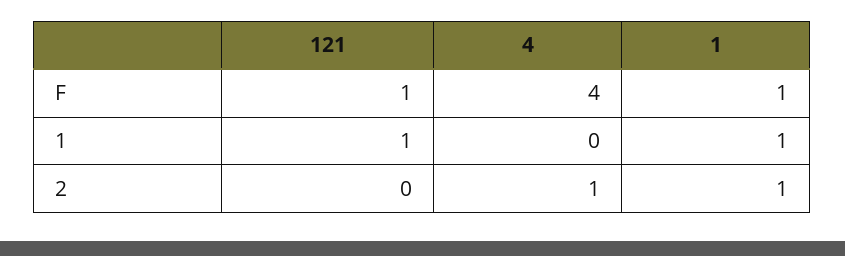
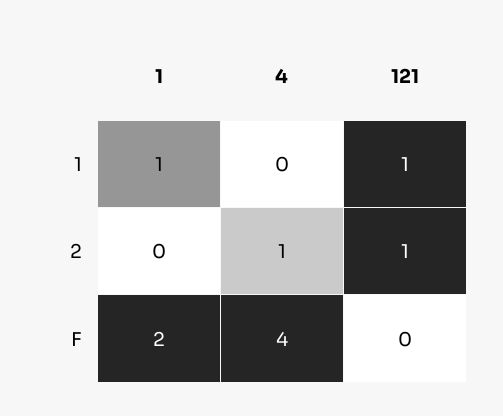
121, F: 1 -> 0
1, F: 1 -> 2
121, 2: 0 -> 1
1, 2: 1 -> 0

